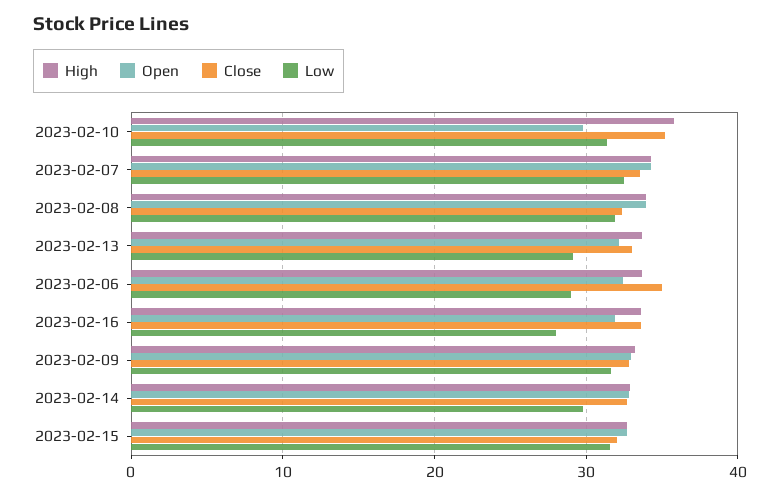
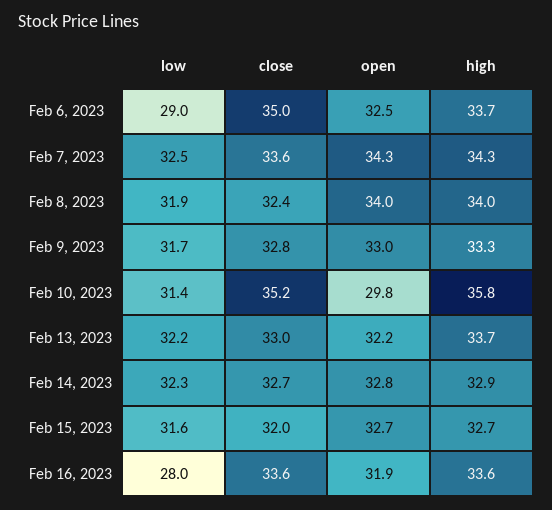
Low, 2023-02-13: 29 -> 32.2
Low, 2023-02-14: 30 -> 32.3

